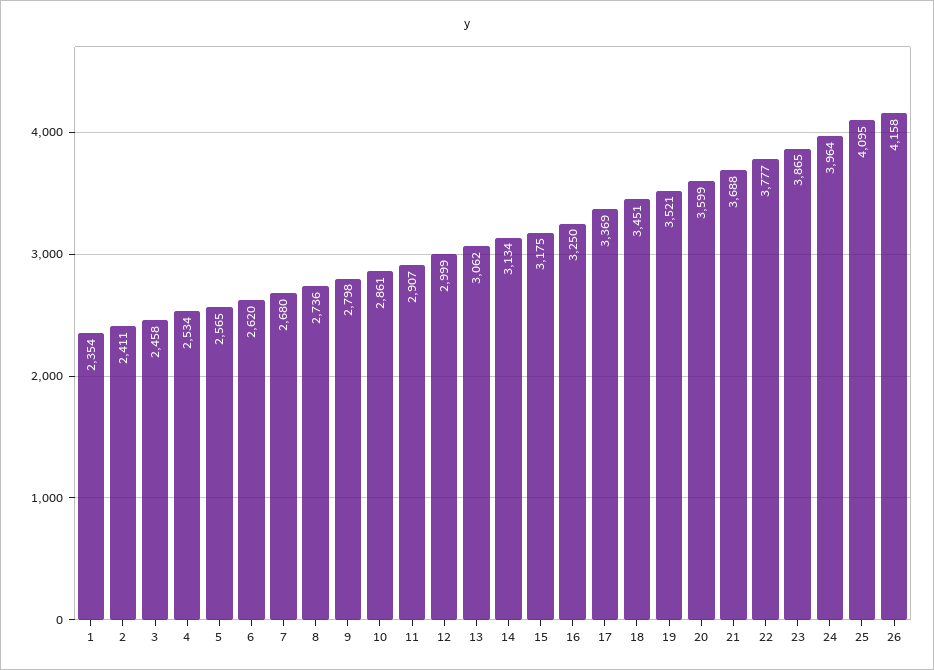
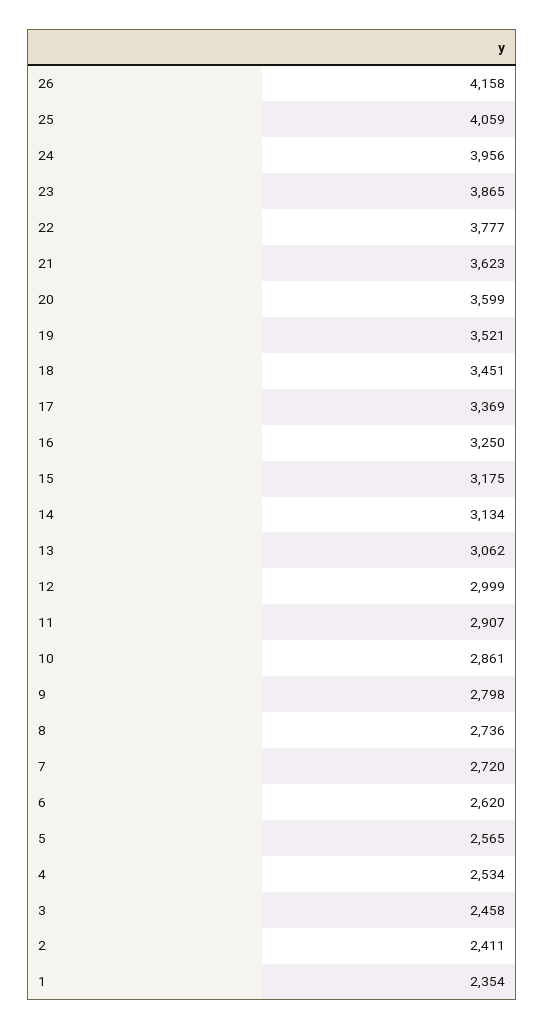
7: 2680 -> 2720
21: 3688 -> 3623
24: 3964 -> 3956
25: 4095 -> 4059

